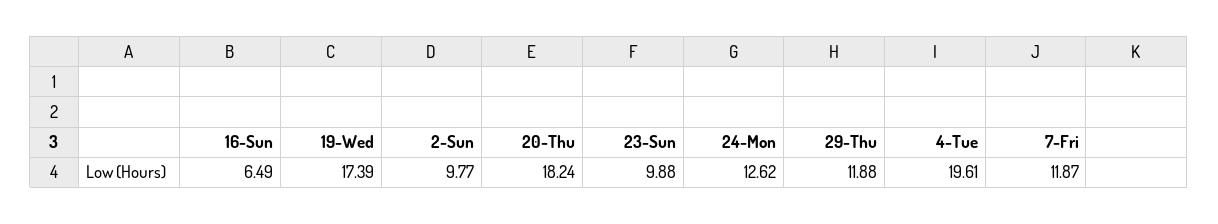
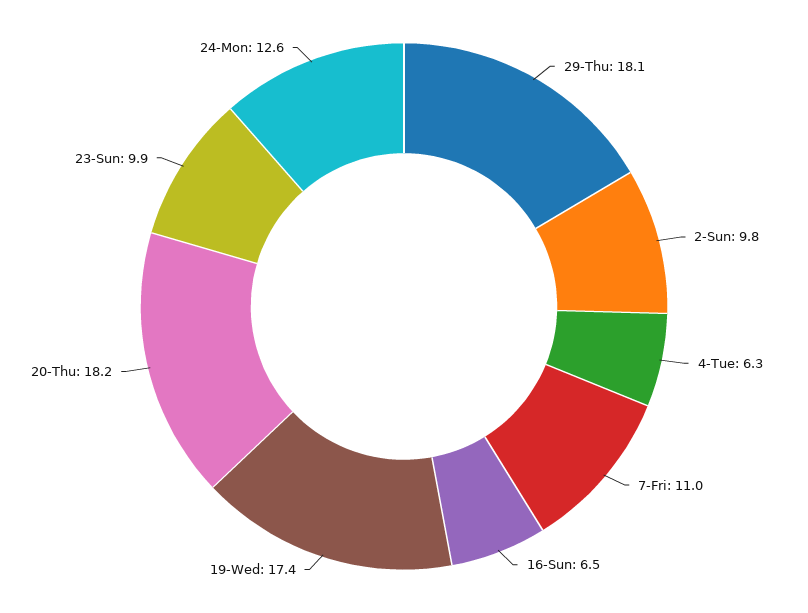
29-Thu: 11.88 -> 18.1
4-Tue: 19.61 -> 6.3
7-Fri: 11.87 -> 11

